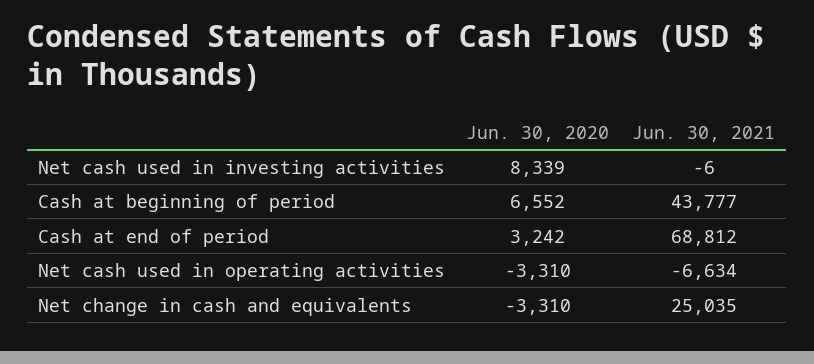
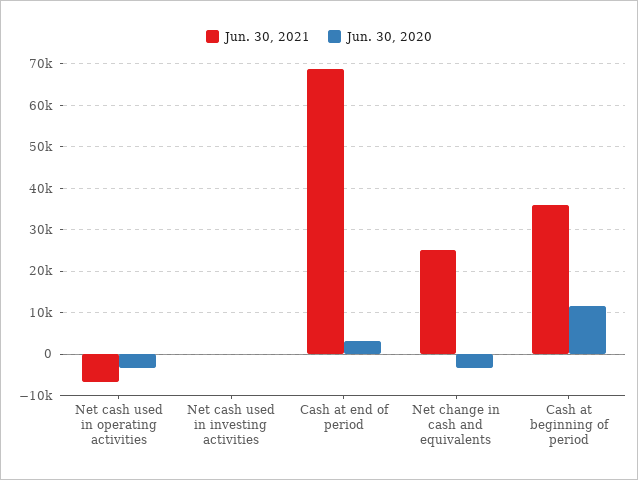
Jun. 30, 2020, Net cash used in investing activities: 8339 -> 0
Jun. 30, 2020, Cash at beginning of period: 6552 -> 12000
Jun. 30, 2021, Cash at beginning of period: 43777 -> 36000

